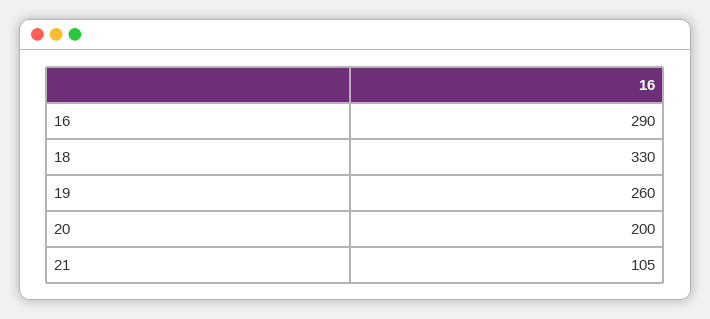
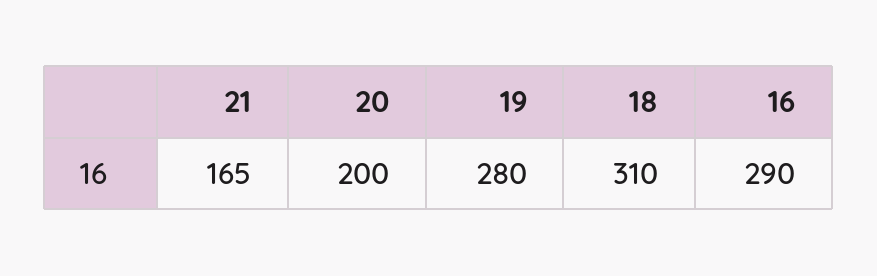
18: 330 -> 310
19: 260 -> 280
21: 105 -> 165

